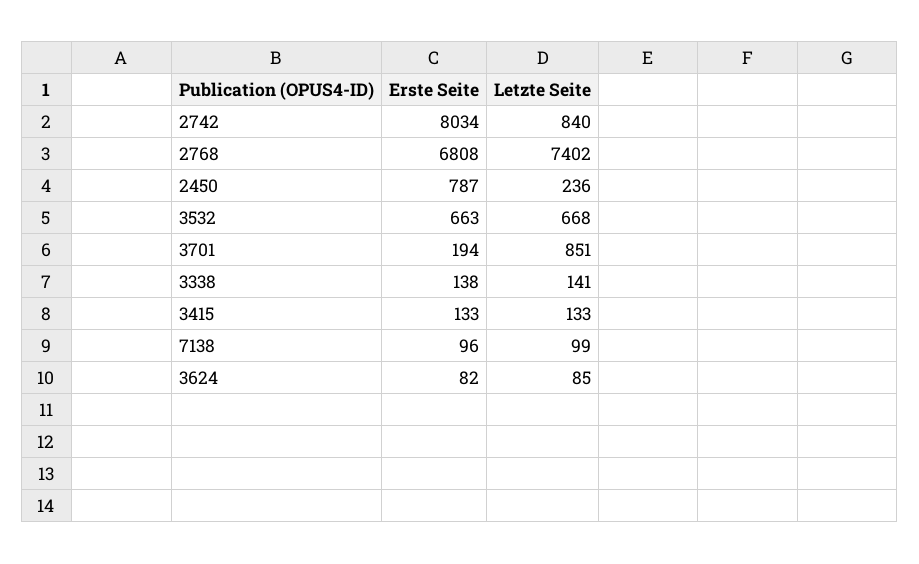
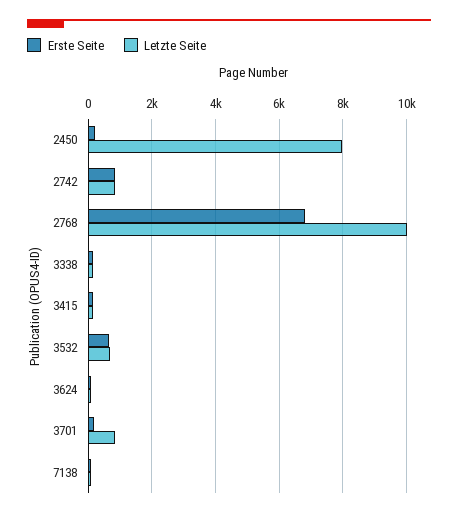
Erste Seite, 2742: 8034 -> 800
Letzte Seite, 2768: 7402 -> 10000
Erste Seite, 2450: 787 -> 200
Letzte Seite, 2450: 236 -> 8000

